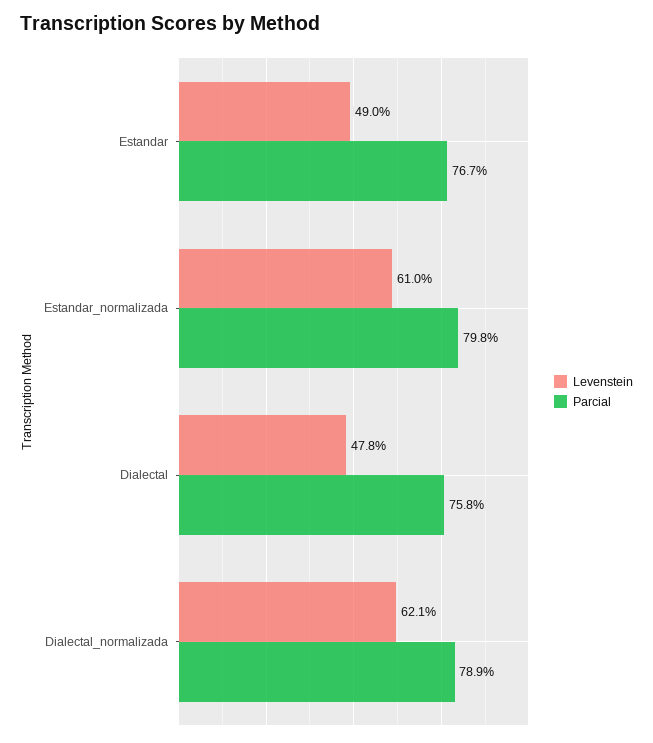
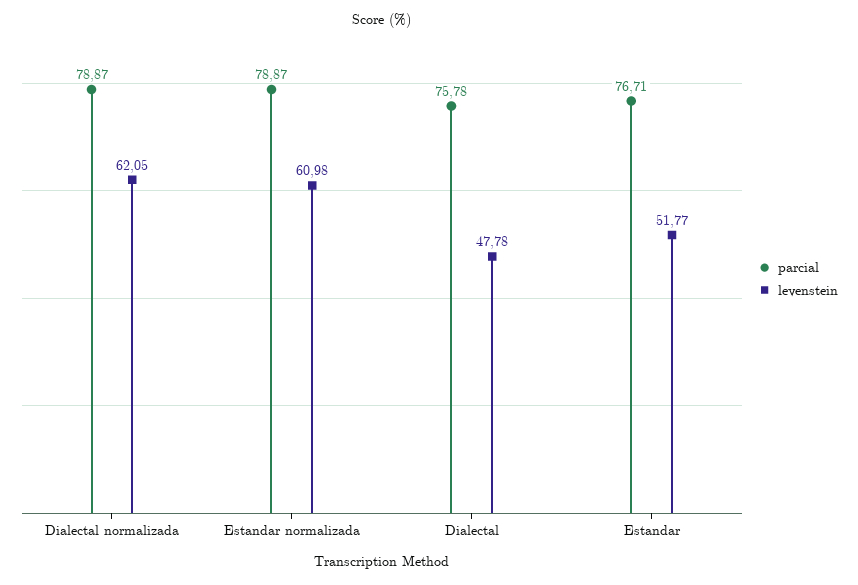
Levenstein, Estandar: 49 -> 51.77
Parcial, Estandar_normalizada: 79.8 -> 78.87

